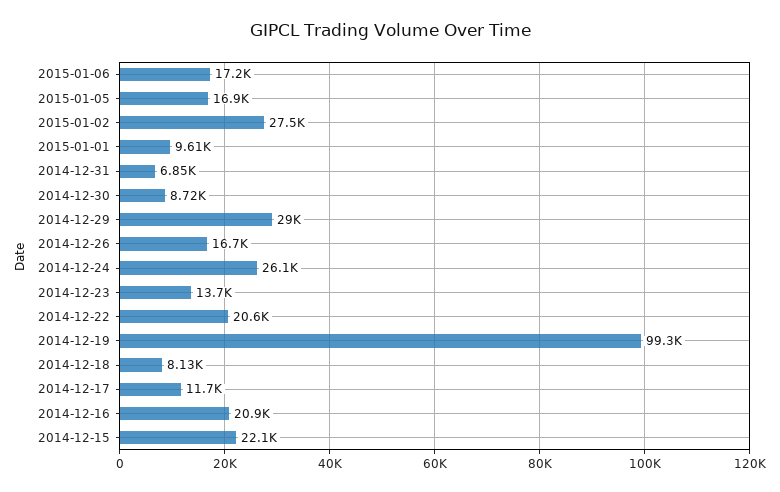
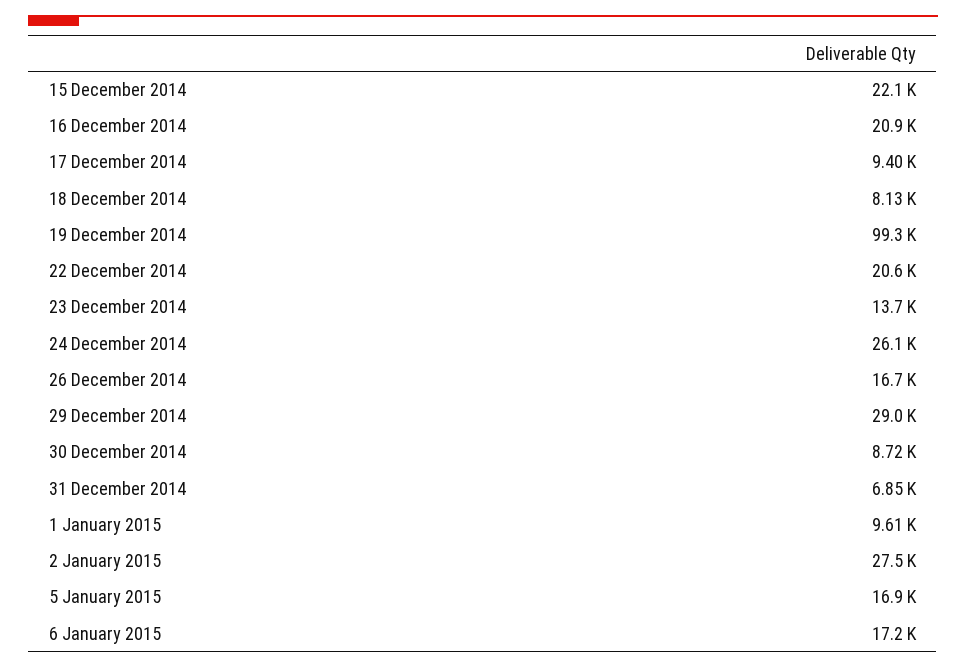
2014-12-17: 11700 -> 9400

